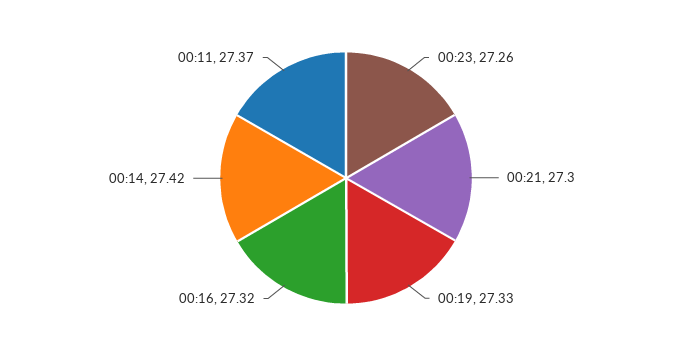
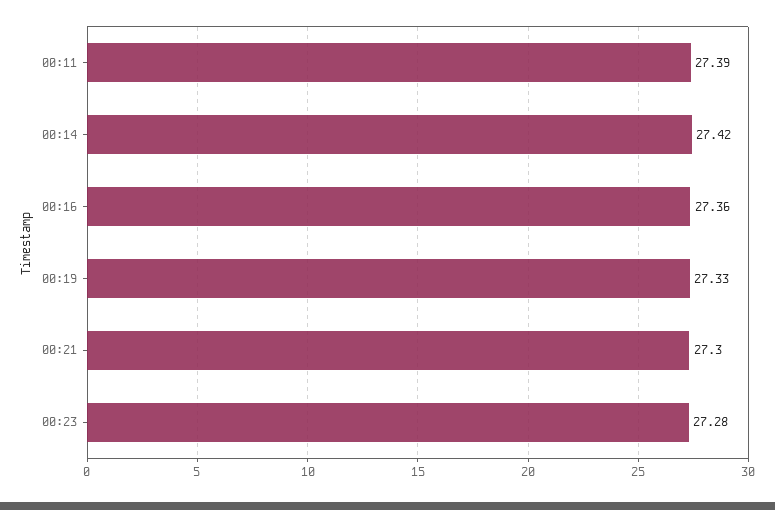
00:23: 27.26 -> 27.28
00:16: 27.32 -> 27.36
00:11: 27.37 -> 27.39

